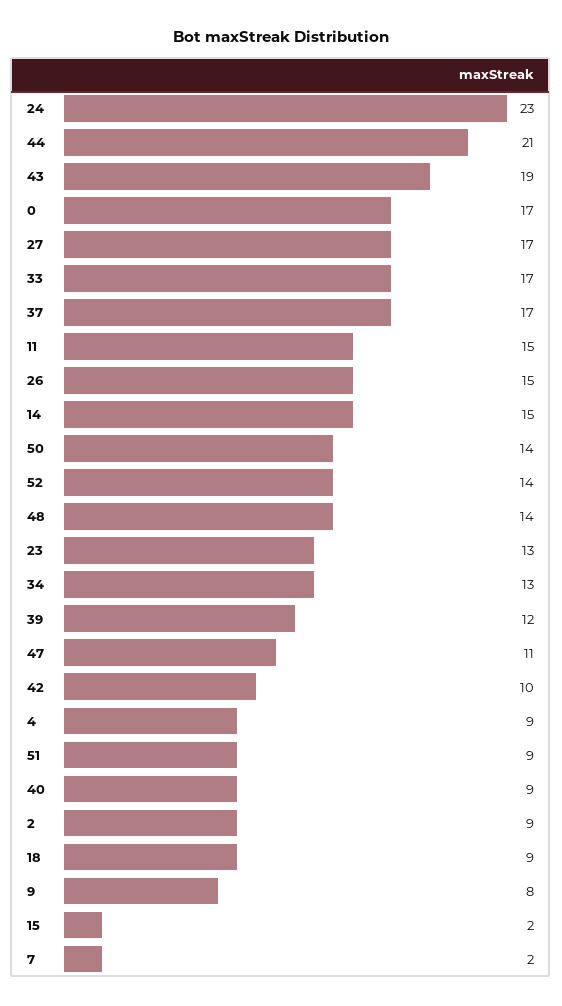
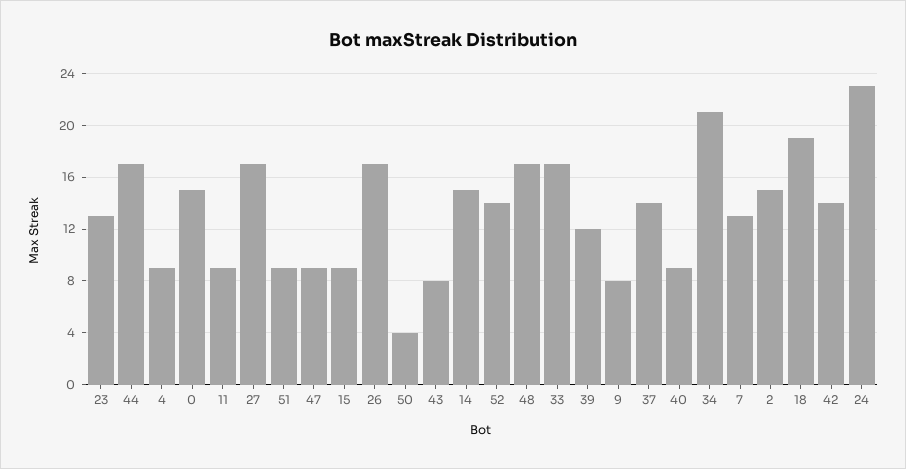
44: 21 -> 17
43: 19 -> 8
0: 17 -> 15
37: 17 -> 14
11: 15 -> 9
26: 15 -> 17
50: 14 -> 4
48: 14 -> 17
34: 13 -> 21
47: 11 -> 9
42: 10 -> 14
2: 9 -> 15
18: 9 -> 19
15: 2 -> 9
7: 2 -> 13

